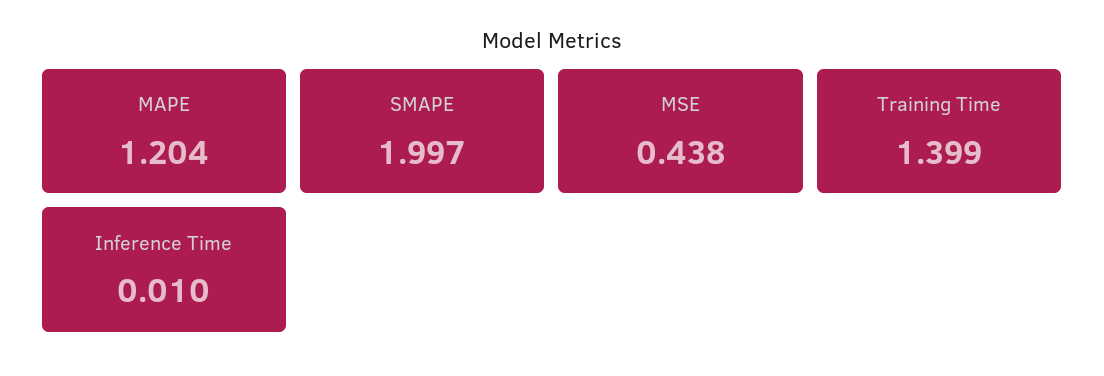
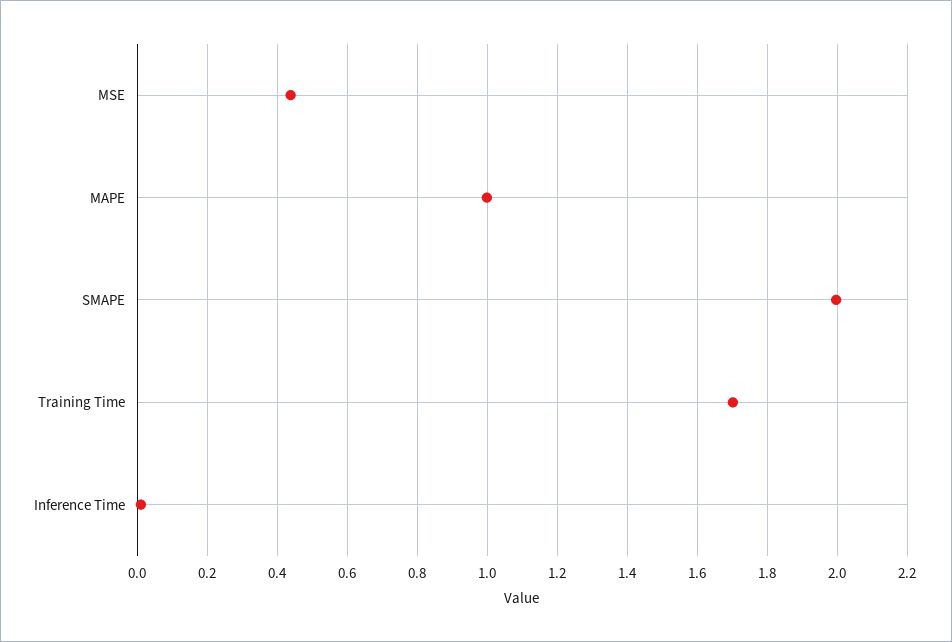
MAPE: 1.204 -> 1
Training Time: 1.399 -> 1.7

